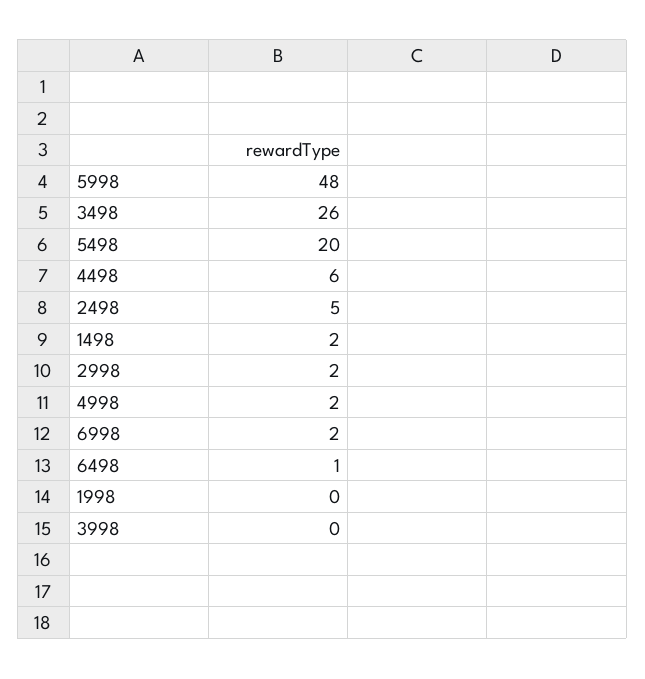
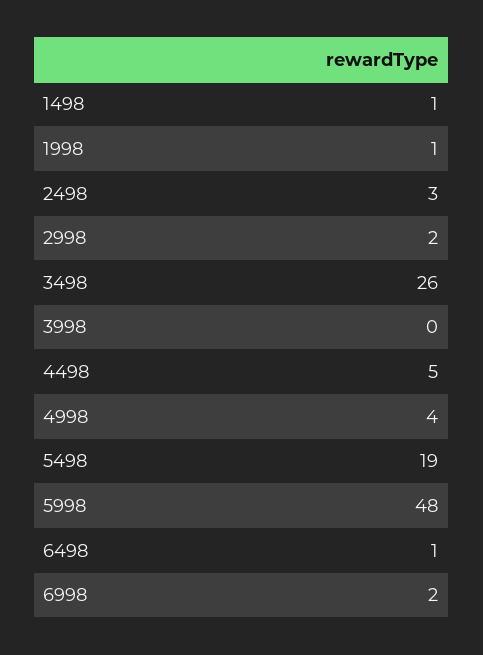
5498: 20 -> 19
4498: 6 -> 5
2498: 5 -> 3
1498: 2 -> 1
4998: 2 -> 4
1998: 0 -> 1

